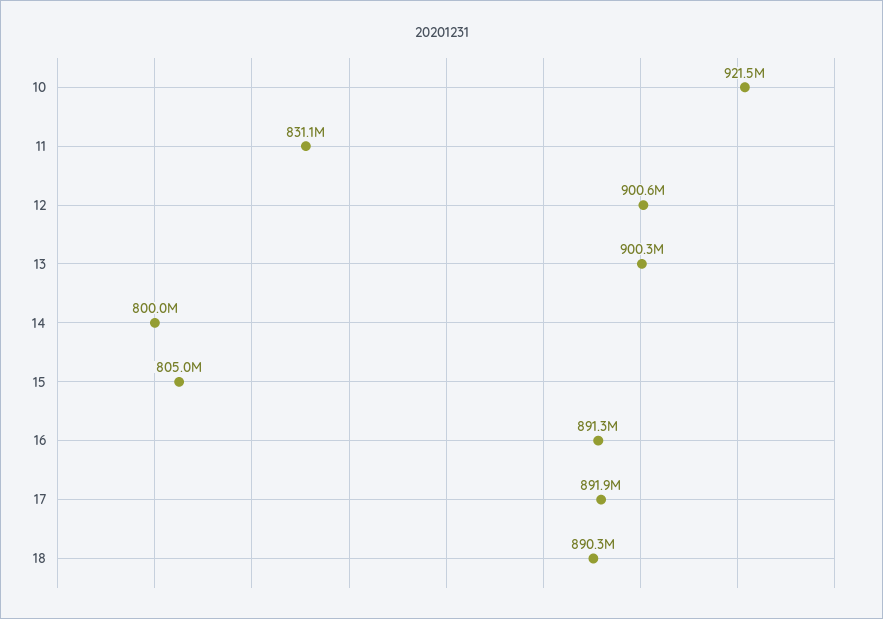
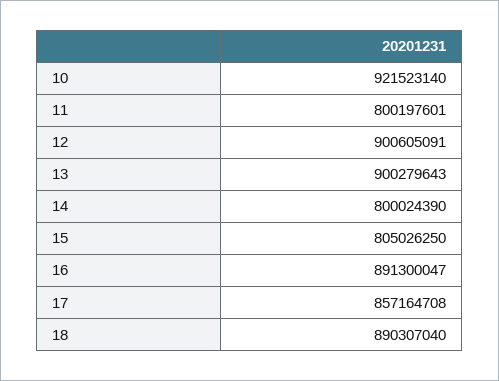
11: 831100000 -> 800197601
17: 891900000 -> 857164708

